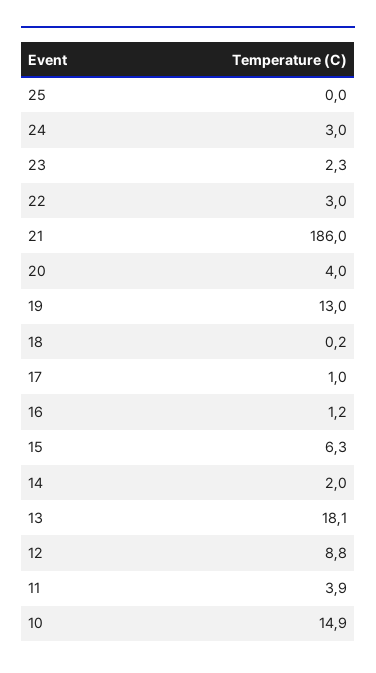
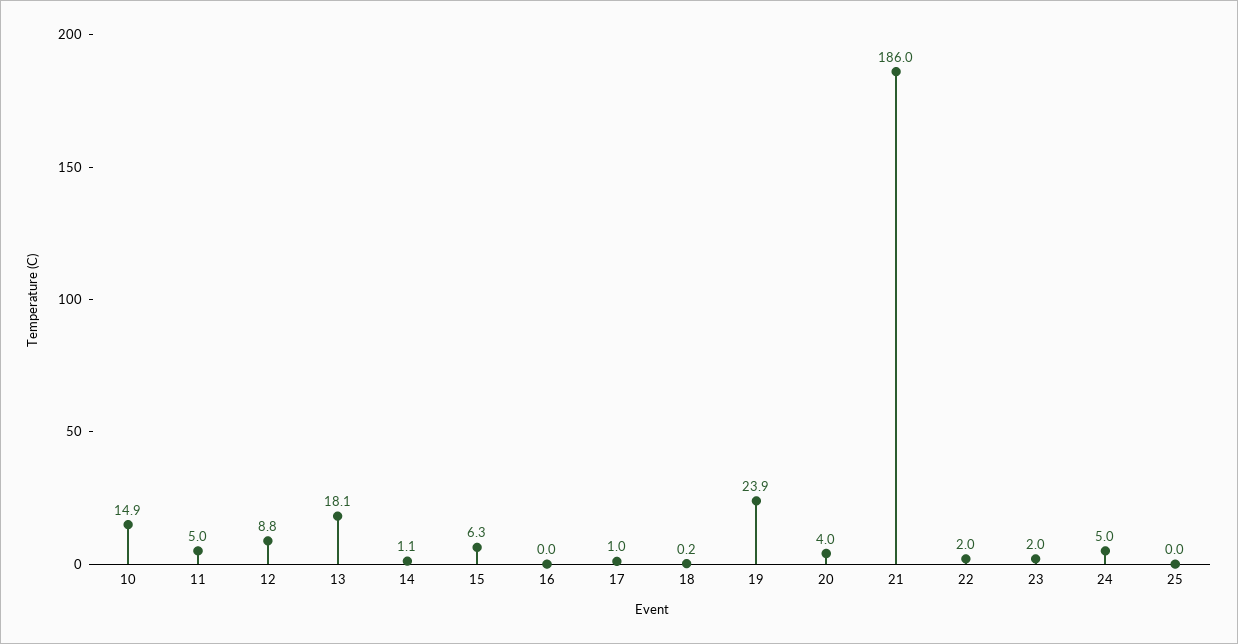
24: 3 -> 5
23: 2.3 -> 2
22: 3 -> 2
19: 13 -> 23.9
16: 1.2 -> 0
14: 2 -> 1.1
11: 3.9 -> 5

